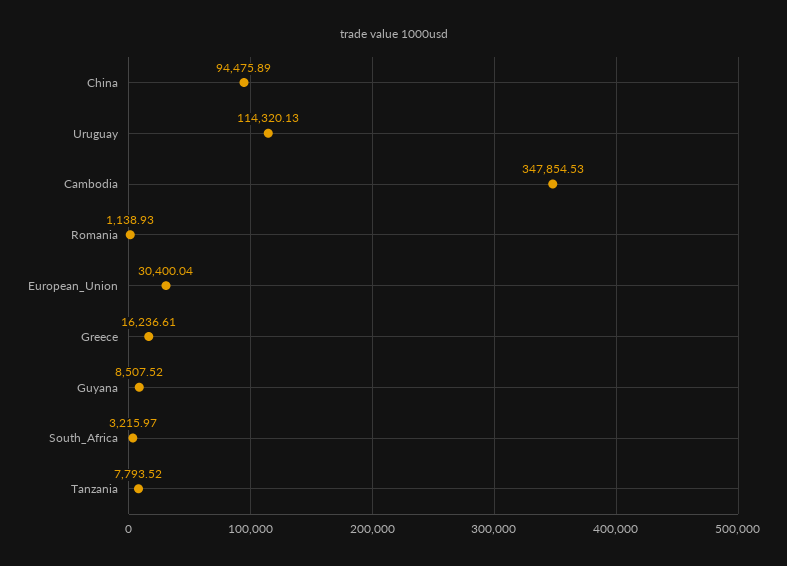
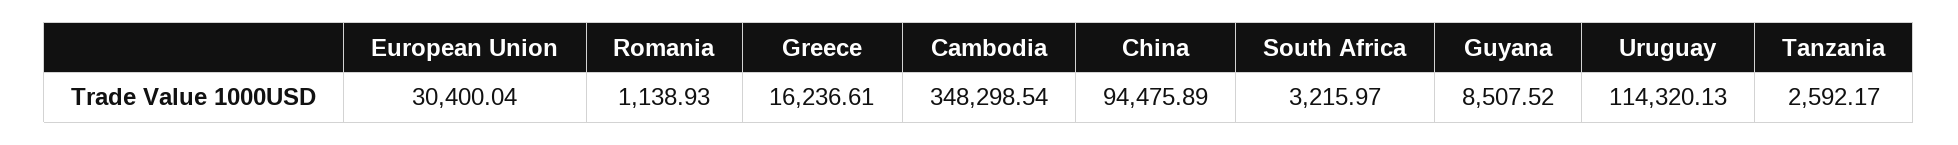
Cambodia: 347854.53 -> 348298.54
Tanzania: 7793.52 -> 2592.17

